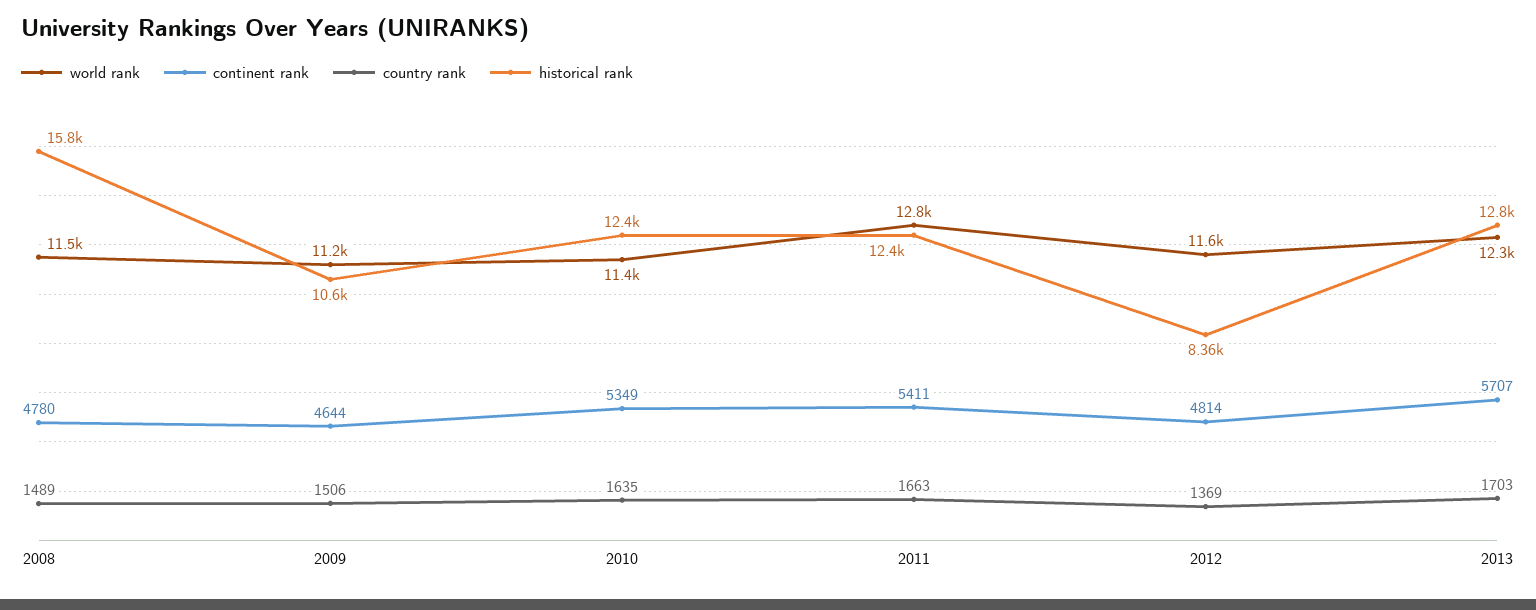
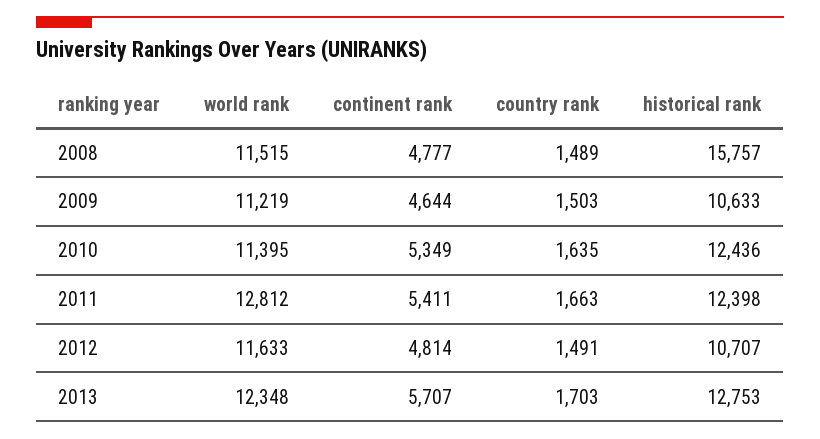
continent rank, 2008: 4780 -> 4777
country rank, 2009: 1506 -> 1503
country rank, 2012: 1369 -> 1491
historical rank, 2012: 8360 -> 10707

